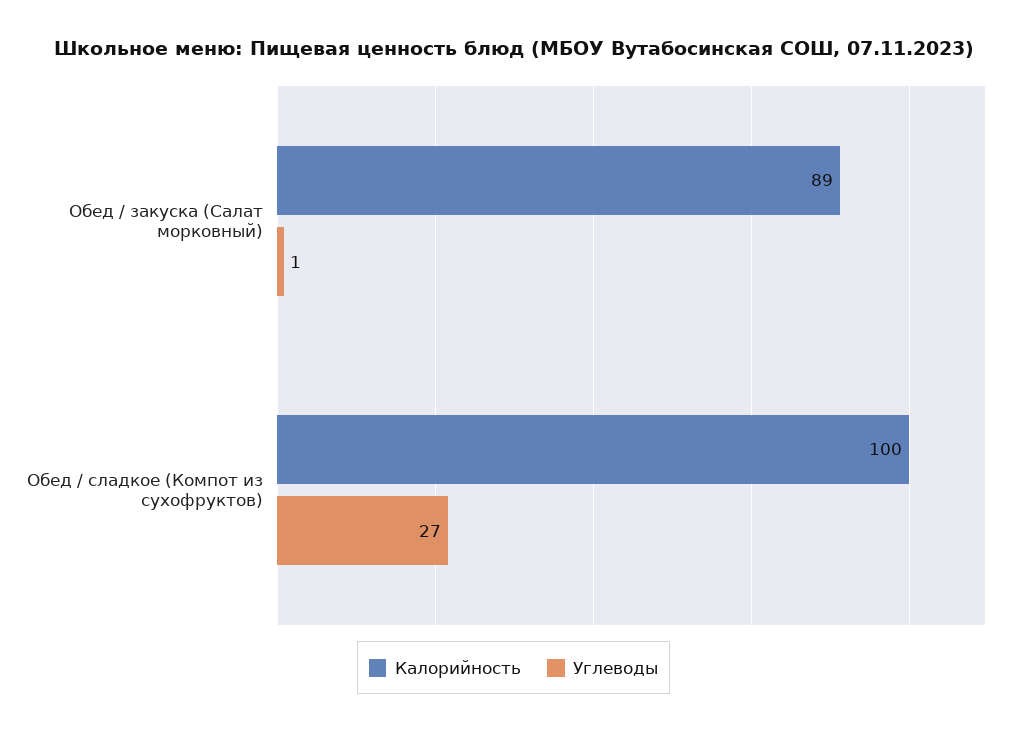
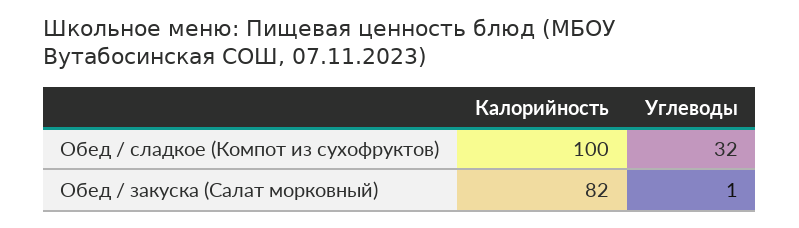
Калорийность, Обед / закуска (Салат морковный): 89 -> 82
Углеводы, Обед / сладкое (Компот из сухофруктов): 27 -> 32

